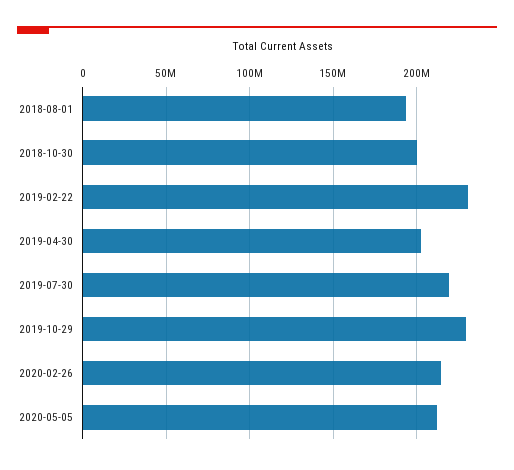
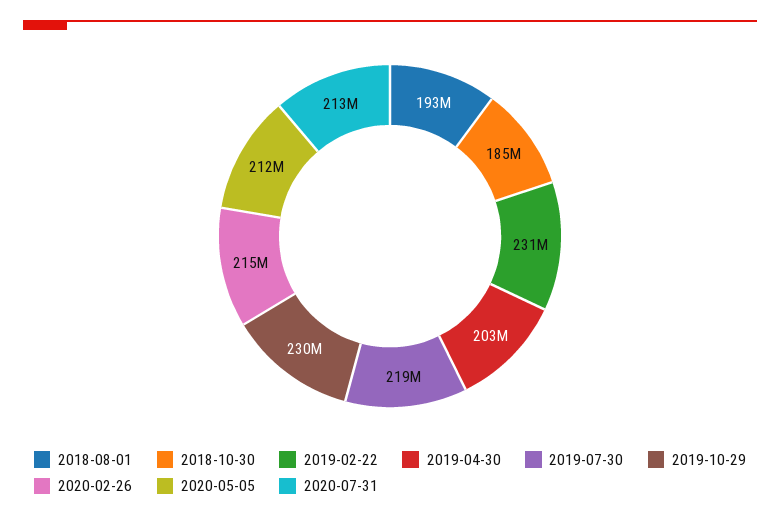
2018-10-30: 200000000 -> 185000000
2020-07-31: none -> 213000000

